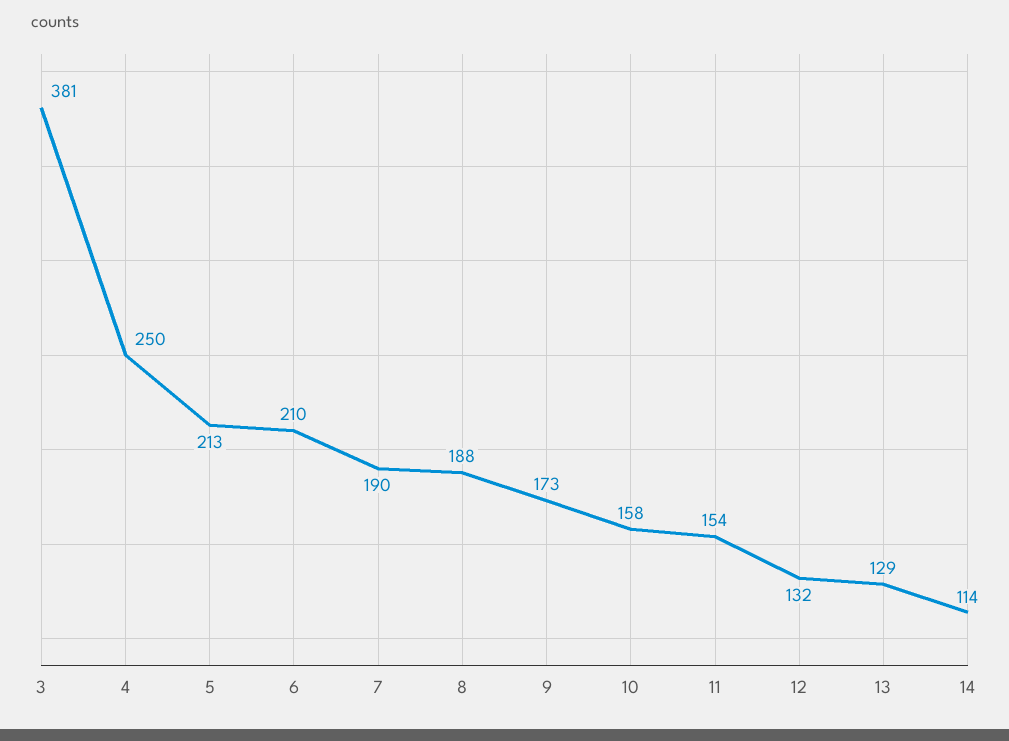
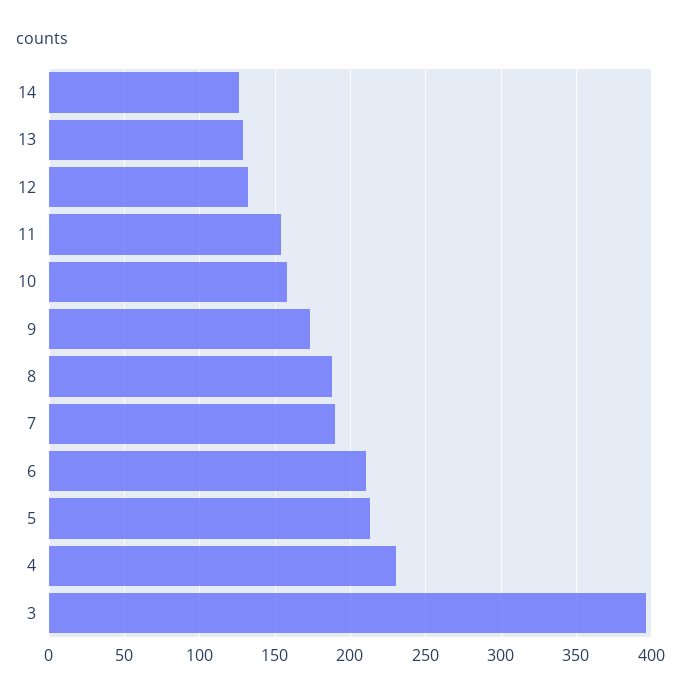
3: 381 -> 395
4: 250 -> 230
14: 114 -> 125

